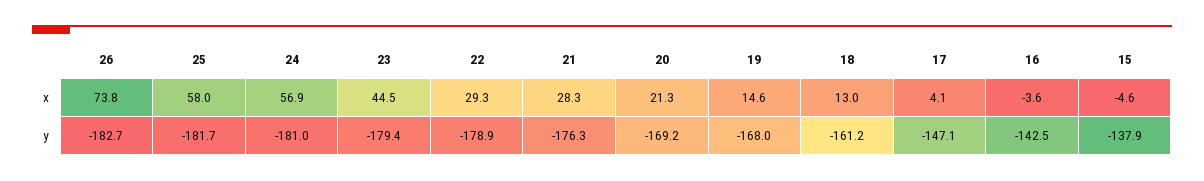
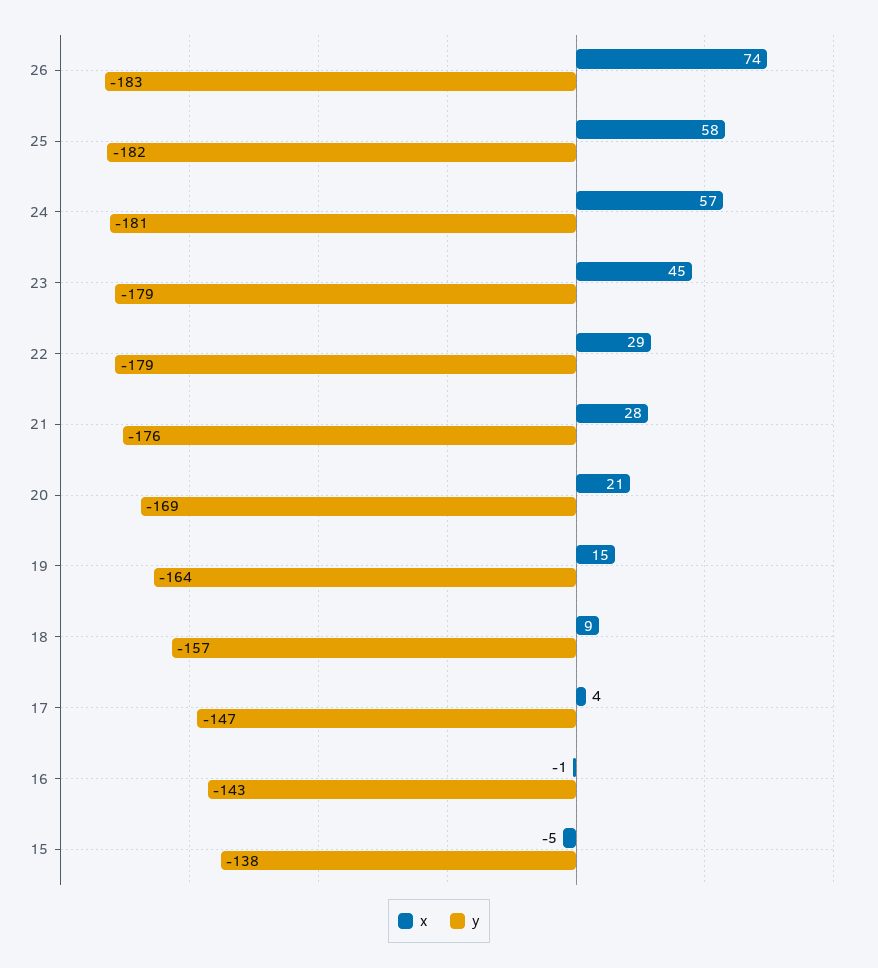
x, 18: 13 -> 9
x, 16: -3.6 -> -1
y, 19: -168 -> -164
y, 18: -161.2 -> -157

